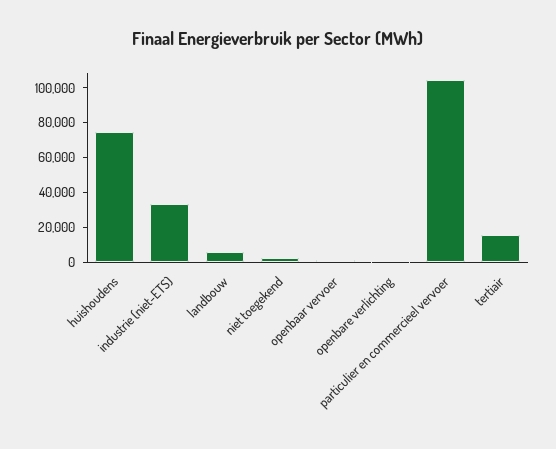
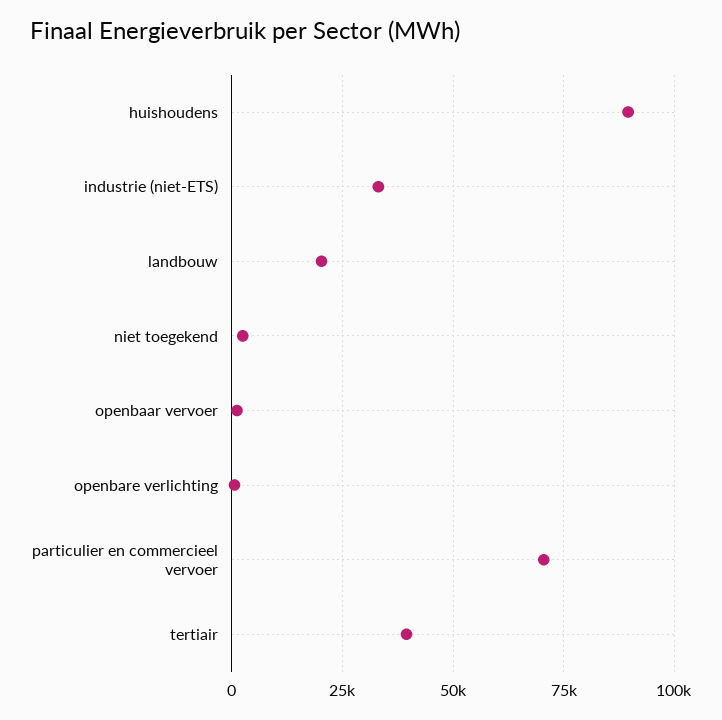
huishoudens: 75000 -> 90000
landbouw: 5000 -> 20000
particulier en commercieel vervoer: 105000 -> 70000
tertiair: 15000 -> 40000

